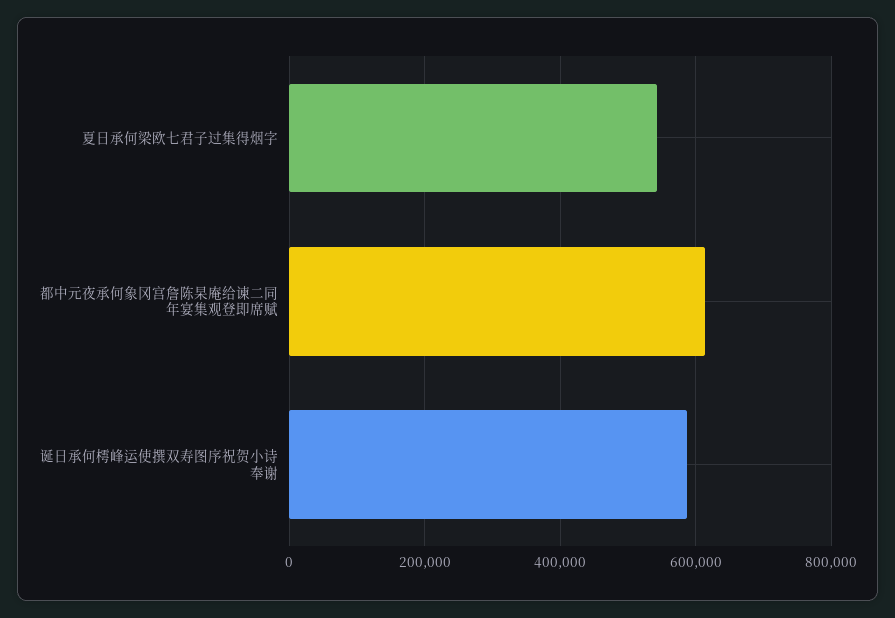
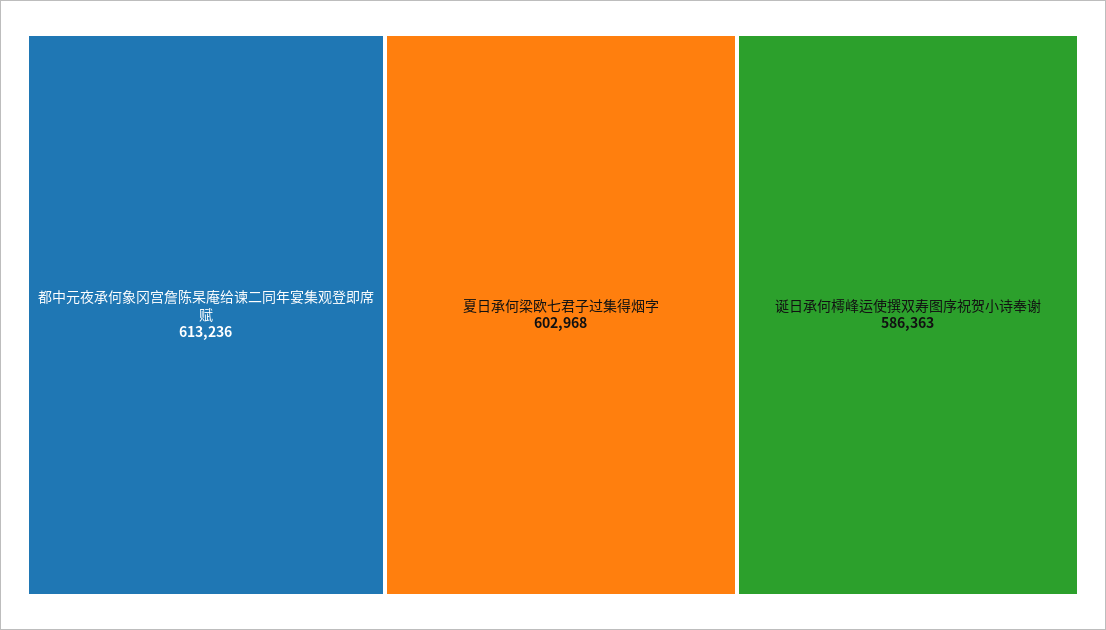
夏日承何梁欧七君子过集得烟字: 540000 -> 602968

